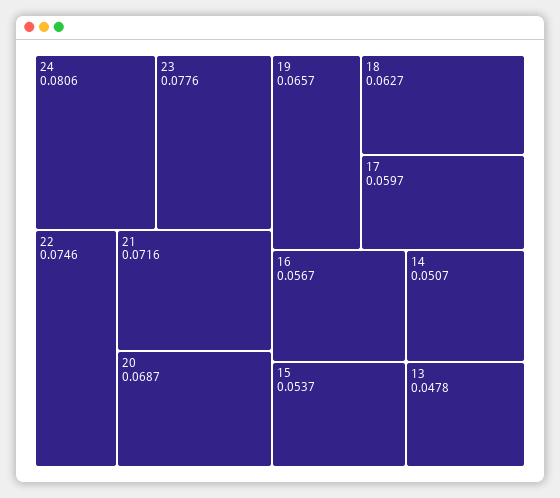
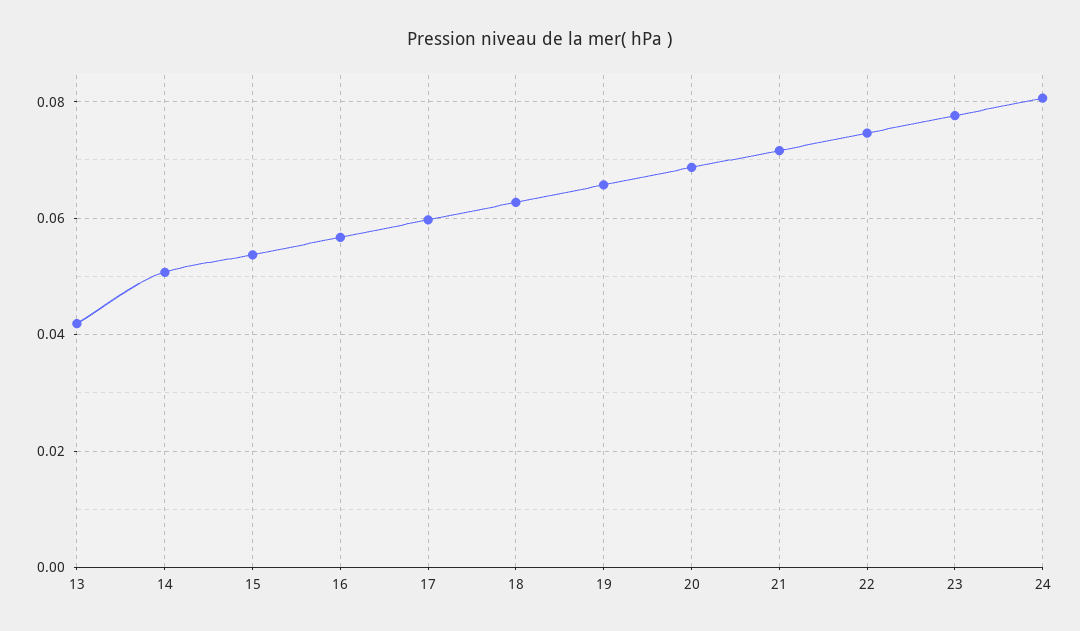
13: 0.0478 -> 0.042

